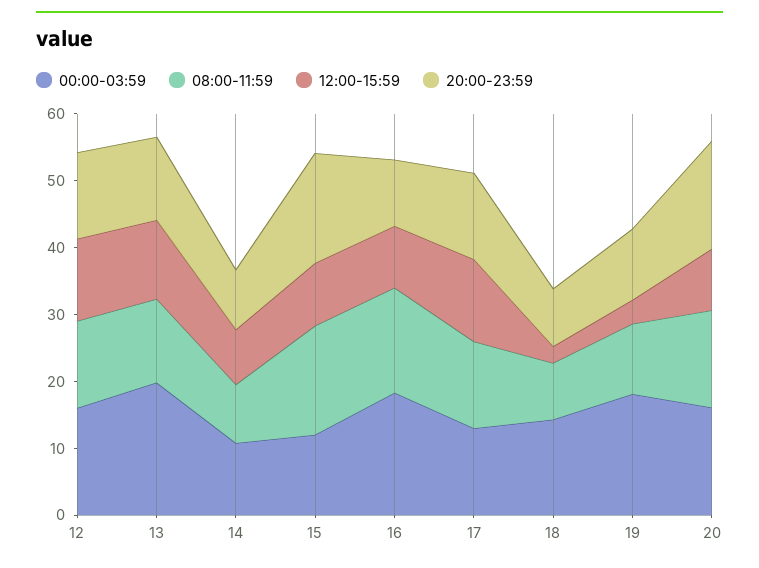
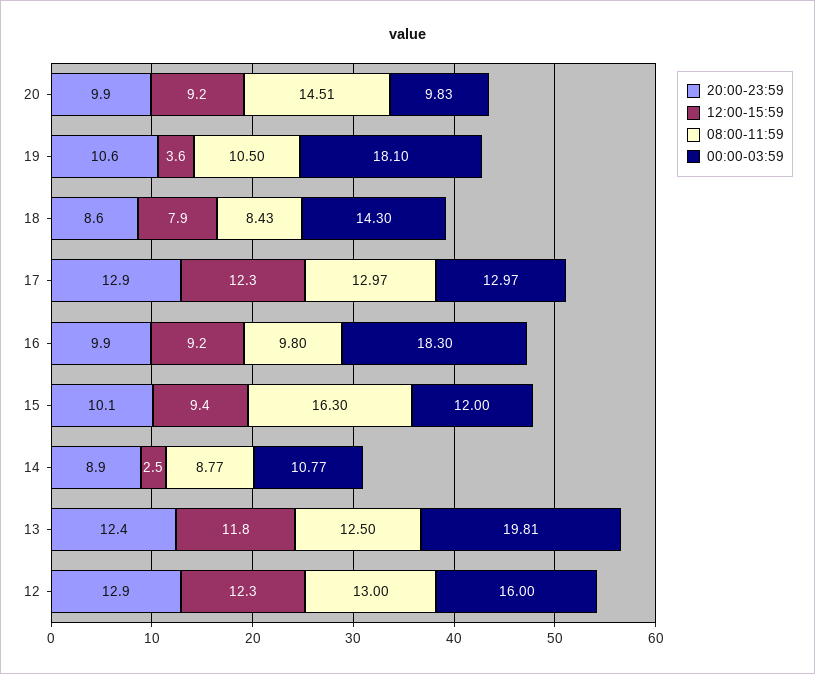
12:00-15:59, 14: 8 -> 2.5
20:00-23:59, 15: 16 -> 10.1
08:00-11:59, 16: 16 -> 9.8
12:00-15:59, 18: 2 -> 7.9
00:00-03:59, 20: 16 -> 9.83
20:00-23:59, 20: 16 -> 9.9

